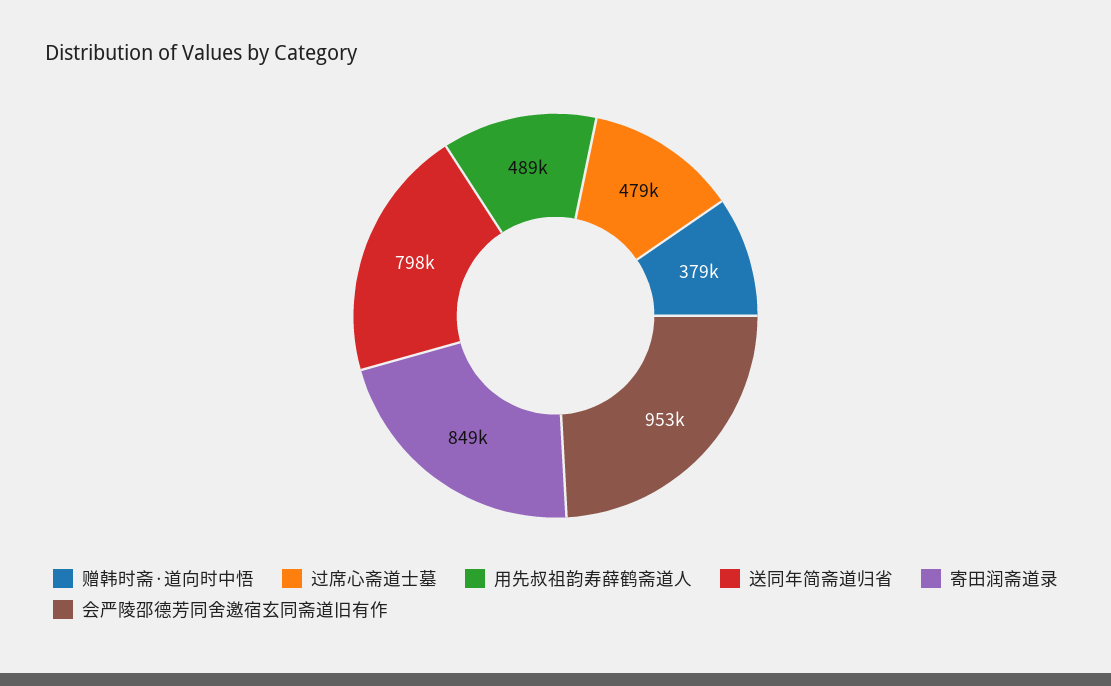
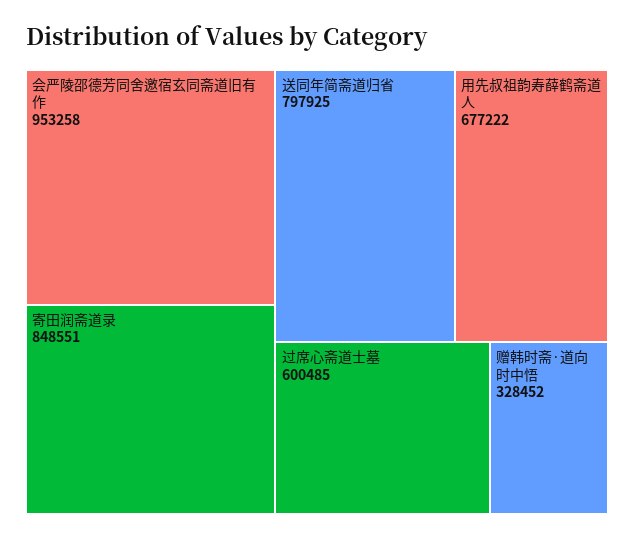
赠韩时斋·道向时中悟: 379000 -> 328452
过席心斋道士墓: 479000 -> 600485
用先叔祖韵寿薛鹤斋道人: 489000 -> 677222

